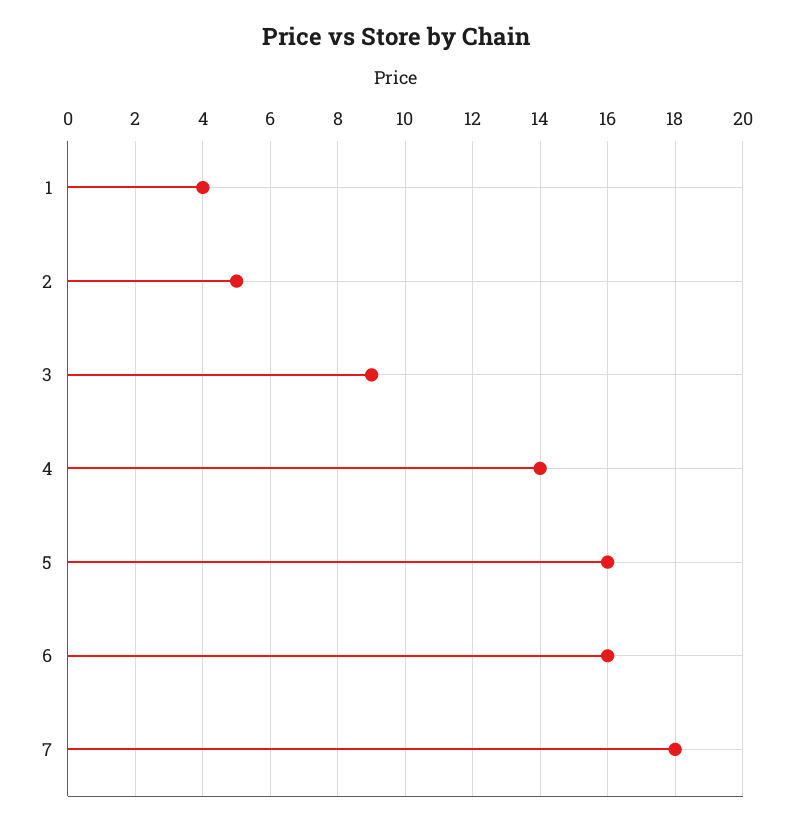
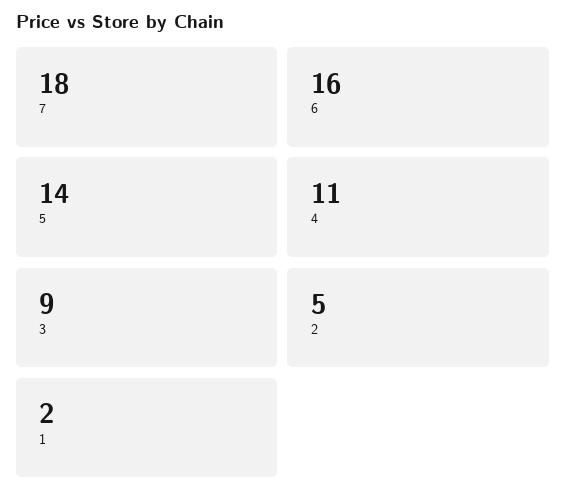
1: 4 -> 2
4: 14 -> 11
5: 16 -> 14

